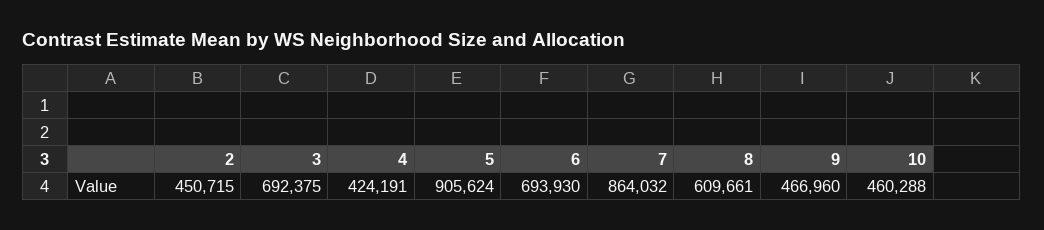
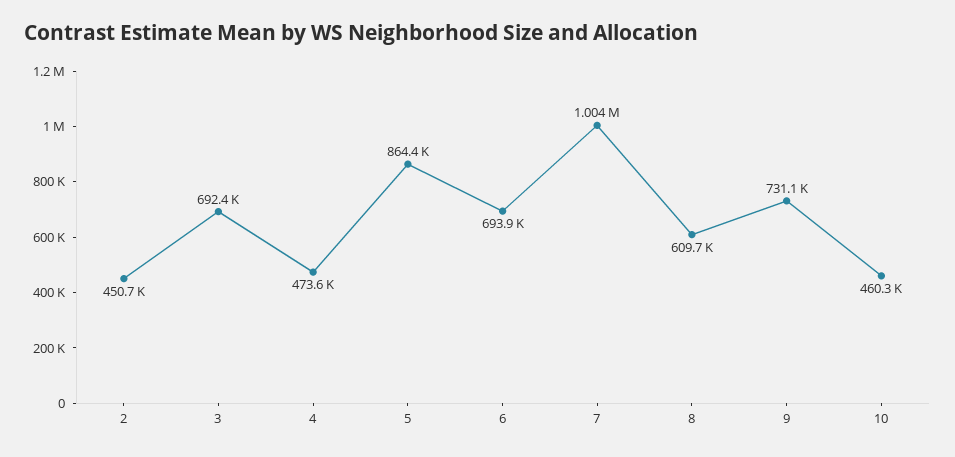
4: 424191 -> 473600
5: 905624 -> 864400
7: 864032 -> 1004000
9: 466960 -> 731100

